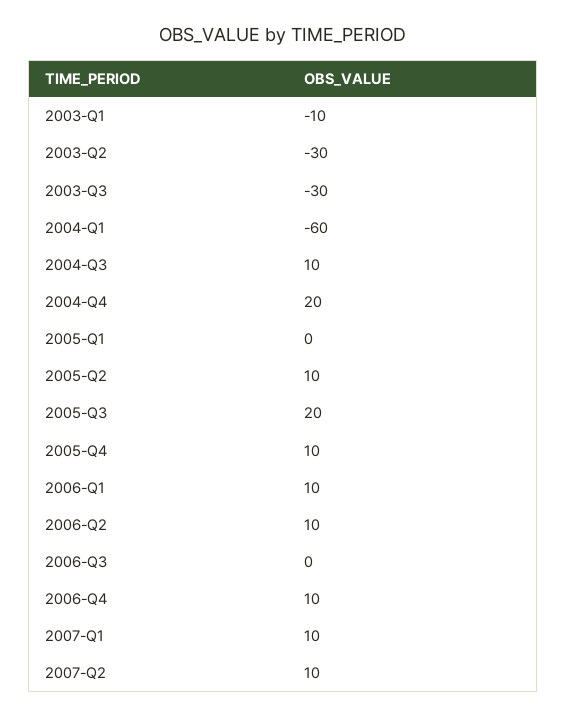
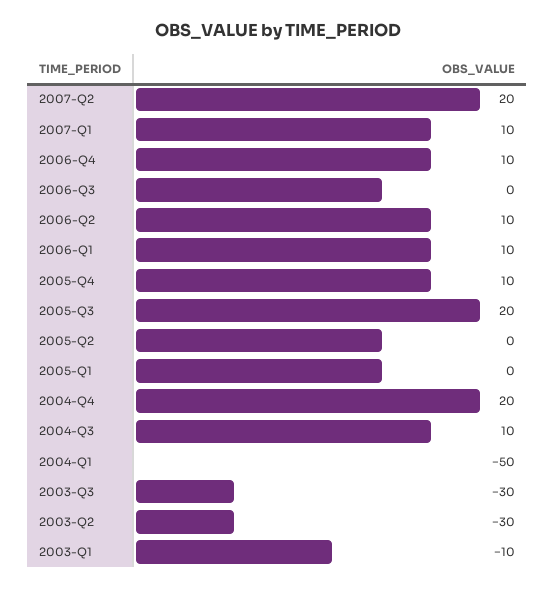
2004-Q1: -60 -> -50
2005-Q2: 10 -> 0
2007-Q2: 10 -> 20

